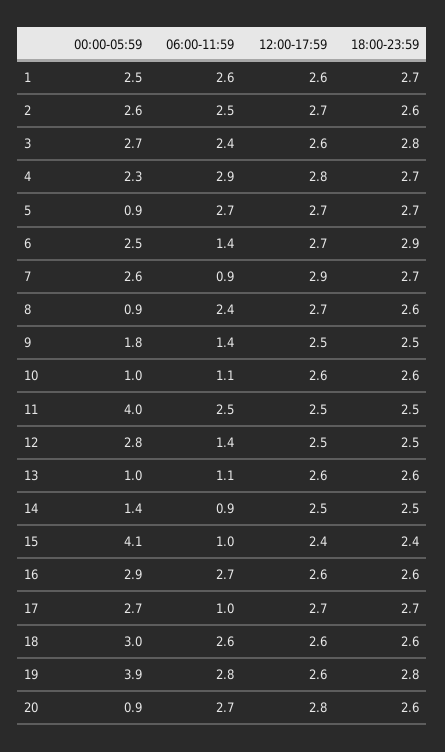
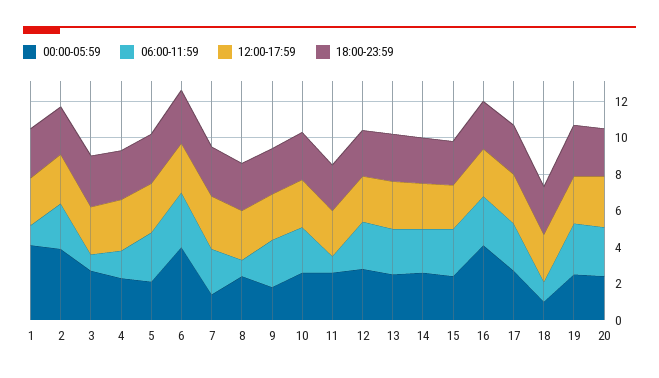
00:00-05:59, 1: 2.5 -> 4
06:00-11:59, 1: 2.6 -> 1
00:00-05:59, 2: 2.6 -> 4
06:00-11:59, 3: 2.4 -> 1
06:00-11:59, 4: 2.9 -> 1.5
00:00-05:59, 5: 0.9 -> 2
00:00-05:59, 6: 2.5 -> 4
06:00-11:59, 6: 1.4 -> 3
00:00-05:59, 7: 2.6 -> 1.5
06:00-11:59, 7: 0.9 -> 2.5
00:00-05:59, 8: 0.9 -> 2.5
06:00-11:59, 8: 2.4 -> 1
06:00-11:59, 9: 1.4 -> 2.5
00:00-05:59, 10: 1 -> 2.5
06:00-11:59, 10: 1.1 -> 2.5
00:00-05:59, 11: 4 -> 2.5
06:00-11:59, 11: 2.5 -> 1
06:00-11:59, 12: 1.4 -> 2.5
00:00-05:59, 13: 1 -> 2.5
06:00-11:59, 13: 1.1 -> 2.5
00:00-05:59, 14: 1.4 -> 2.5
06:00-11:59, 14: 0.9 -> 2.5
00:00-05:59, 15: 4.1 -> 2.5
06:00-11:59, 15: 1 -> 2.5
00:00-05:59, 16: 2.9 -> 4
06:00-11:59, 17: 1 -> 2.5
00:00-05:59, 18: 3 -> 1
06:00-11:59, 18: 2.6 -> 1
00:00-05:59, 19: 3.9 -> 2.5
00:00-05:59, 20: 0.9 -> 2.5

